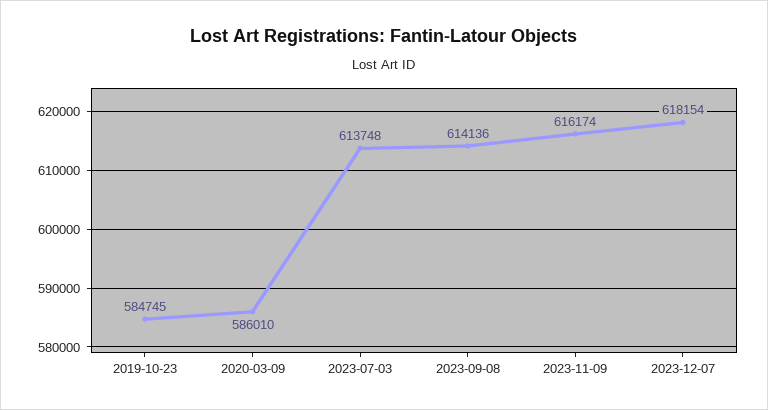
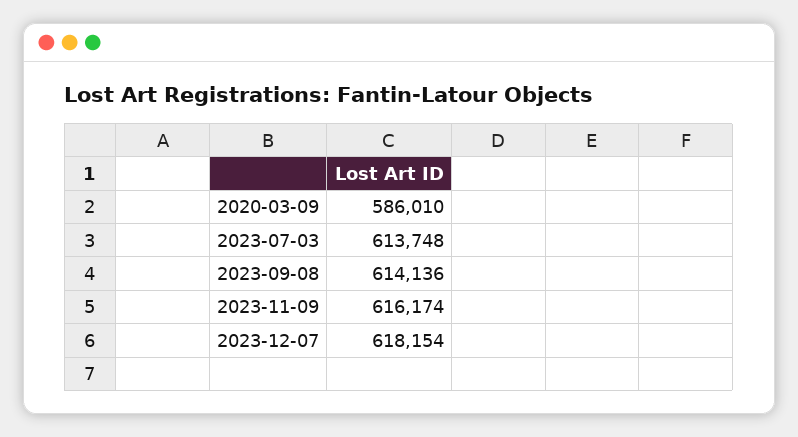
2019-10-23: 584745 -> none

